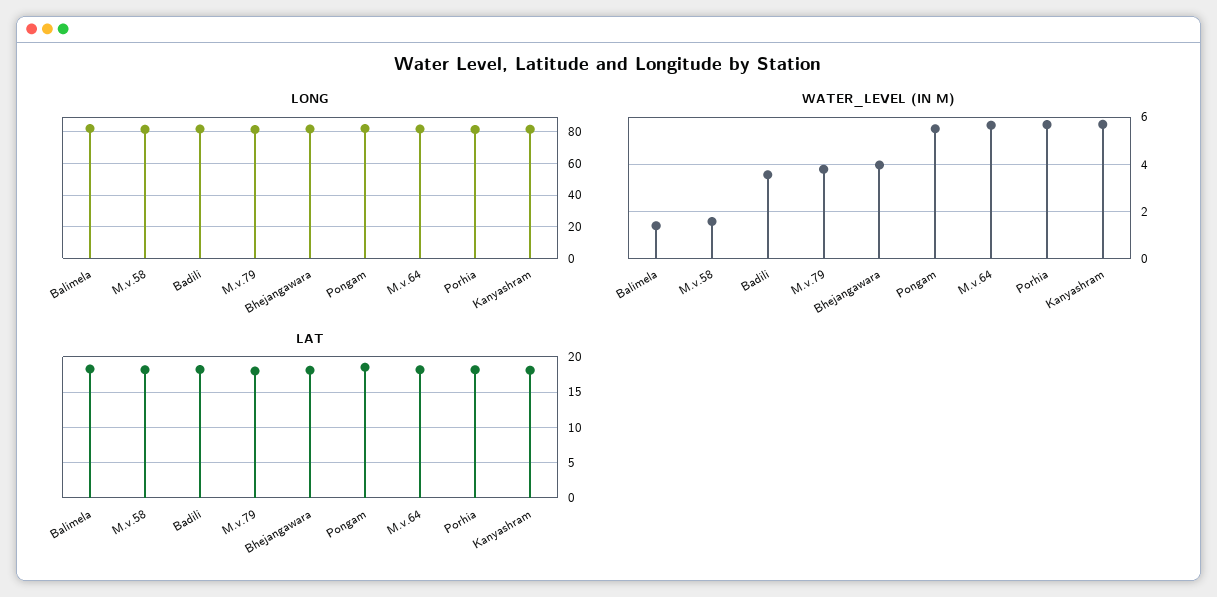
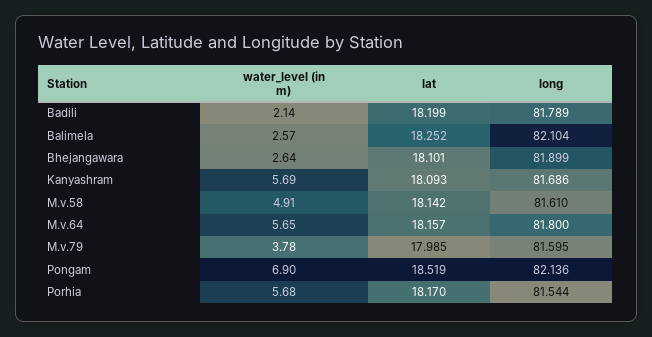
WATER_LEVEL (IN M), Balimela: 1.5 -> 2.57
WATER_LEVEL (IN M), M.v.58: 1.5 -> 4.91
WATER_LEVEL (IN M), Badili: 3.5 -> 2.14
WATER_LEVEL (IN M), Bhejangawara: 4 -> 2.64
WATER_LEVEL (IN M), Pongam: 5.5 -> 6.9

